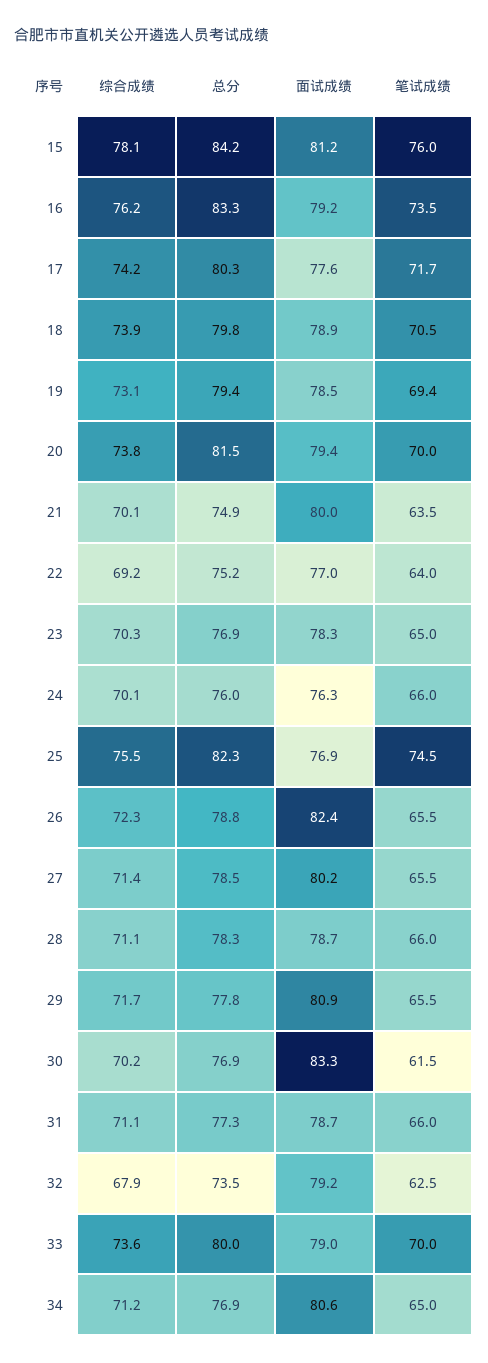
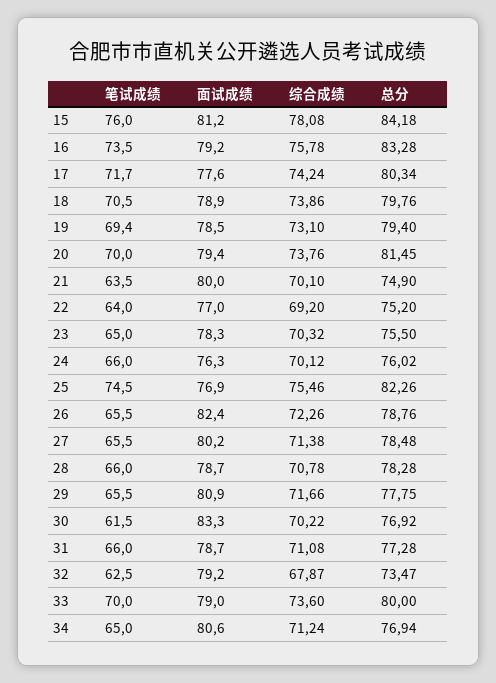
综合成绩, 16: 76.2 -> 75.78
总分, 23: 76.9 -> 75.5
综合成绩, 28: 71.1 -> 70.78

